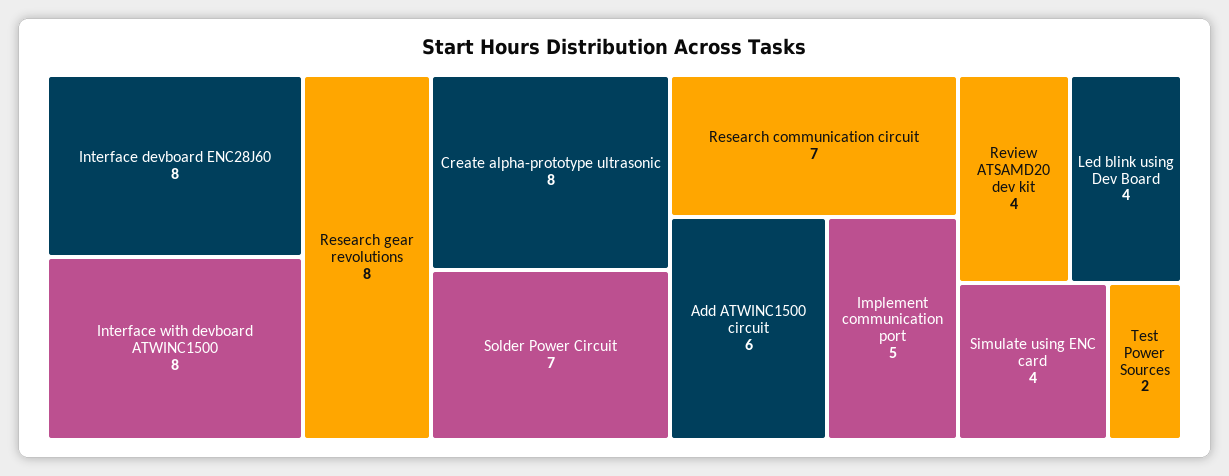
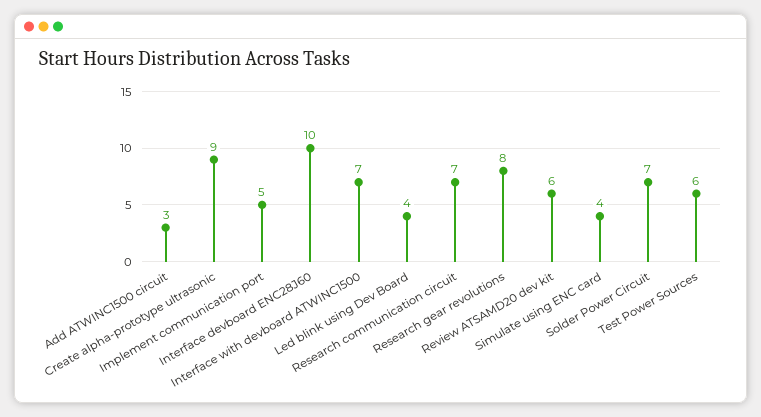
Interface devboard ENC28J60: 8 -> 10
Interface with devboard ATWINC1500: 8 -> 7
Create alpha-prototype ultrasonic: 8 -> 9
Add ATWINC1500 circuit: 6 -> 3
Review ATSAMD20 dev kit: 4 -> 6
Test Power Sources: 2 -> 6

